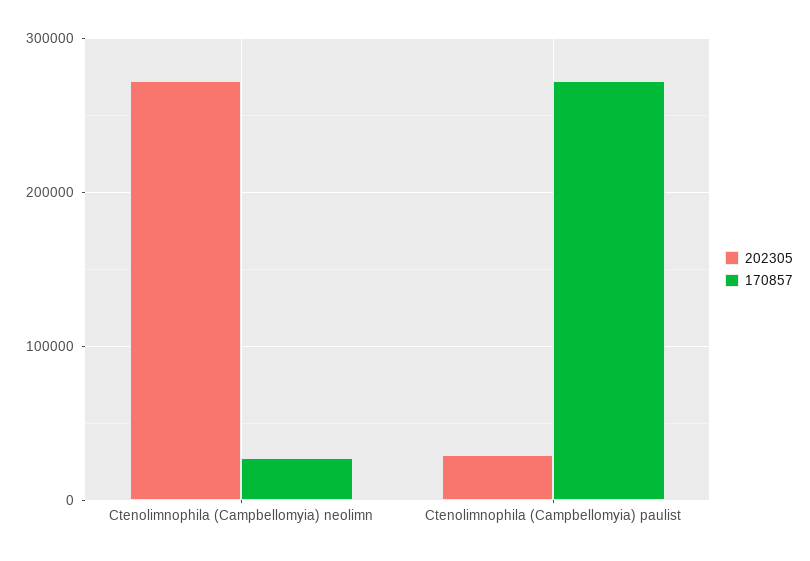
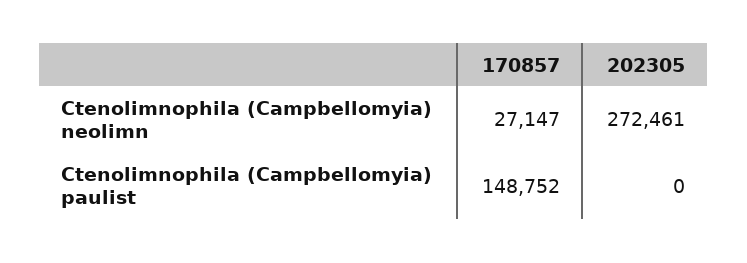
202305, Ctenolimnophila (Campbellomyia) paulist: 30000 -> 0
170857, Ctenolimnophila (Campbellomyia) paulist: 270000 -> 148752

